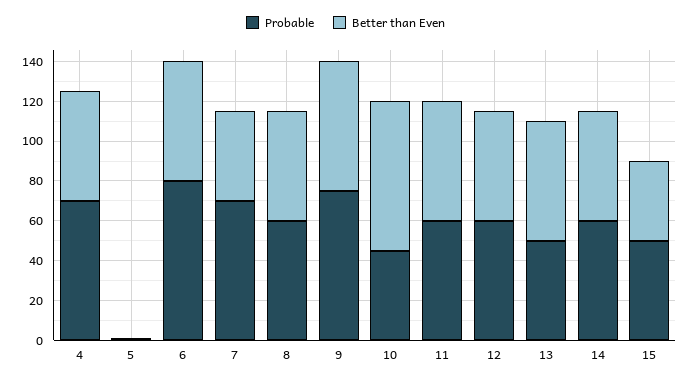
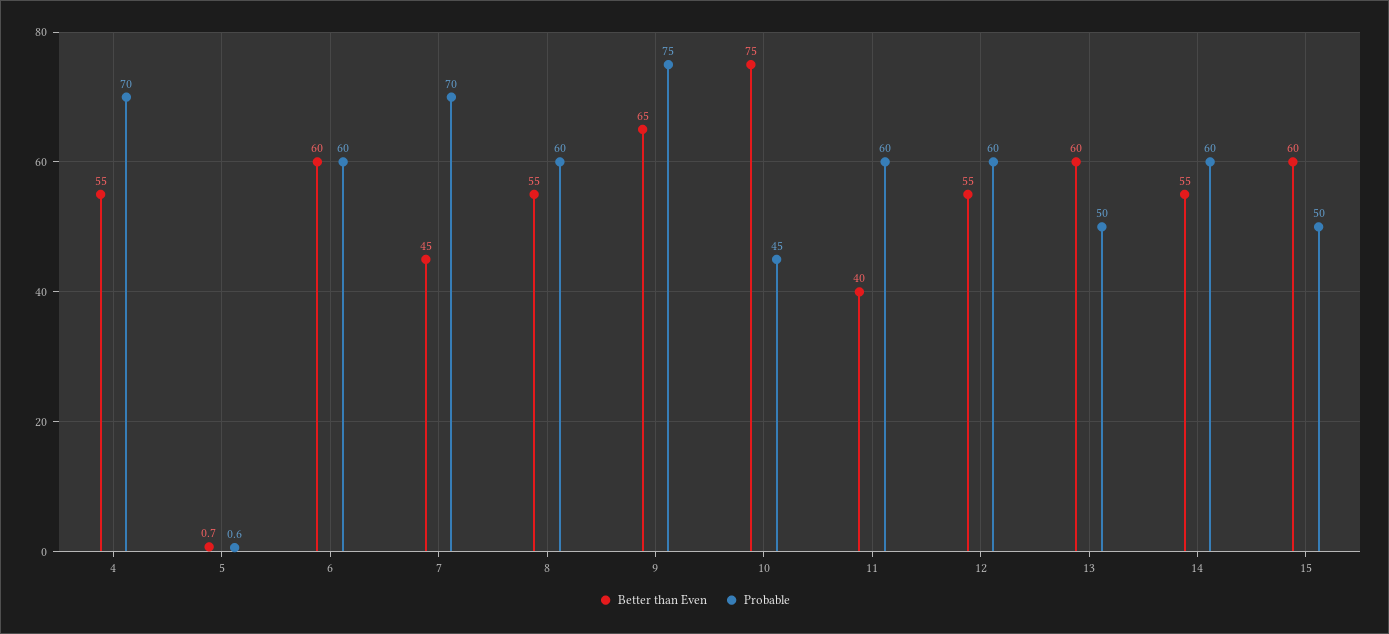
Probable, 6: 80 -> 60
Better than Even, 11: 60 -> 40
Better than Even, 15: 40 -> 60

